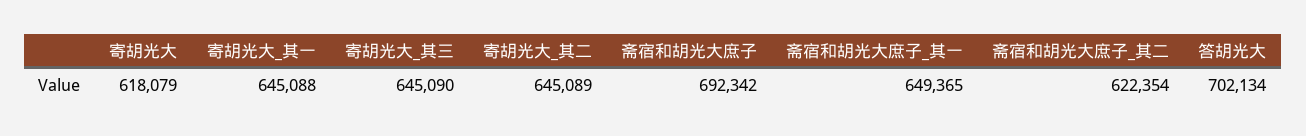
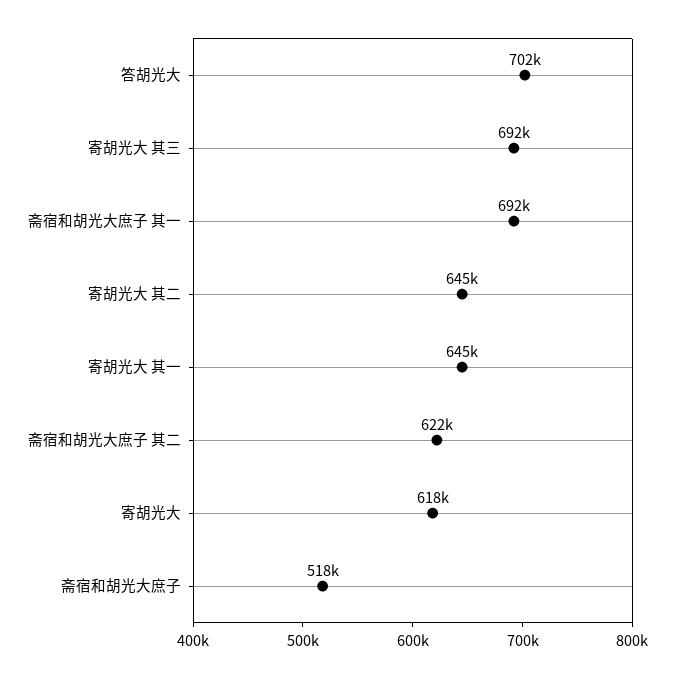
寄胡光大_其三: 645090 -> 692000
斋宿和胡光大庶子: 692342 -> 518000
斋宿和胡光大庶子_其一: 649365 -> 692000

